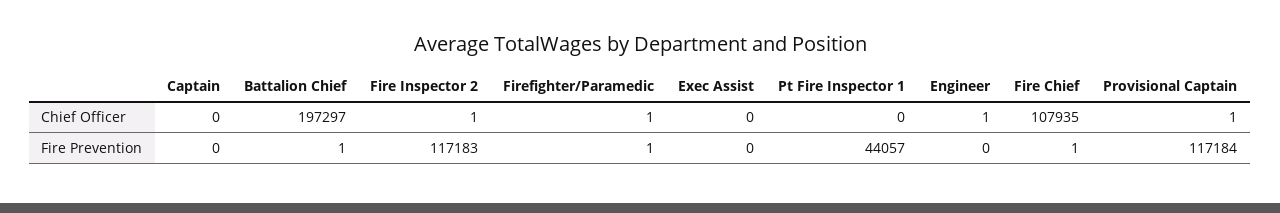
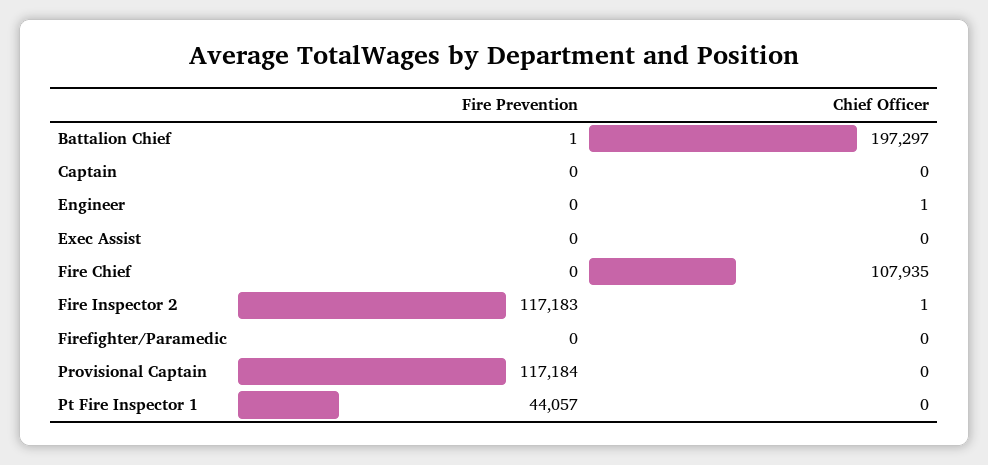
Firefighter/Paramedic, Chief Officer: 1 -> 0
Provisional Captain, Chief Officer: 1 -> 0
Firefighter/Paramedic, Fire Prevention: 1 -> 0
Fire Chief, Fire Prevention: 1 -> 0

